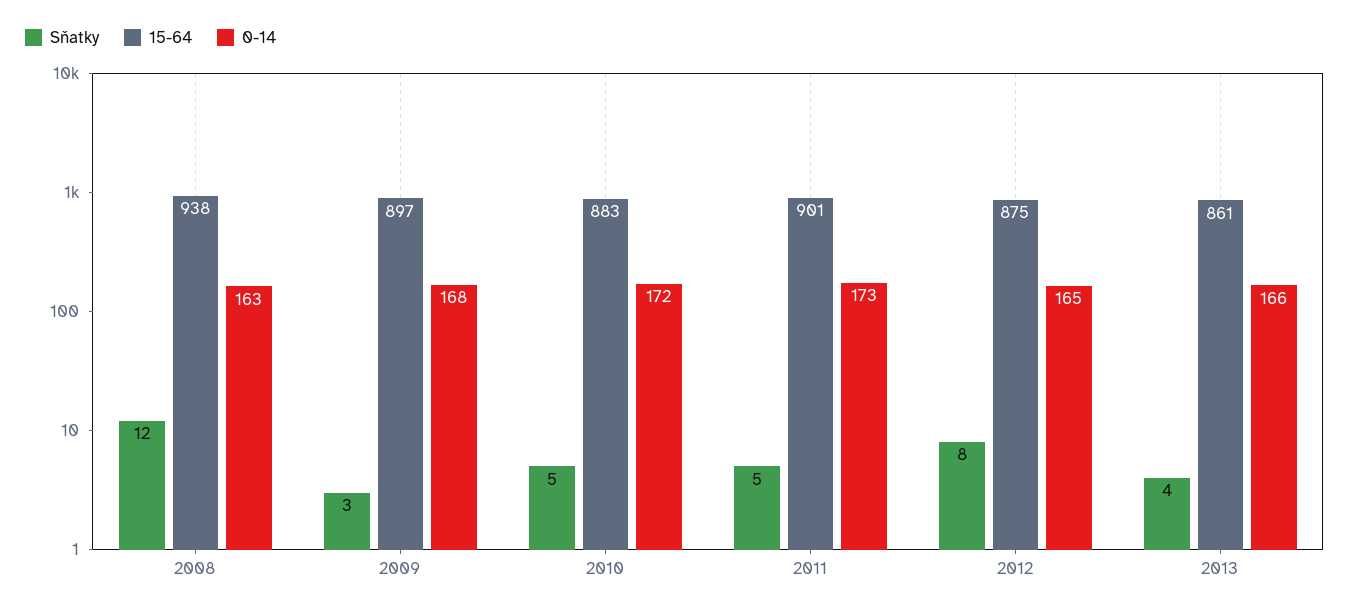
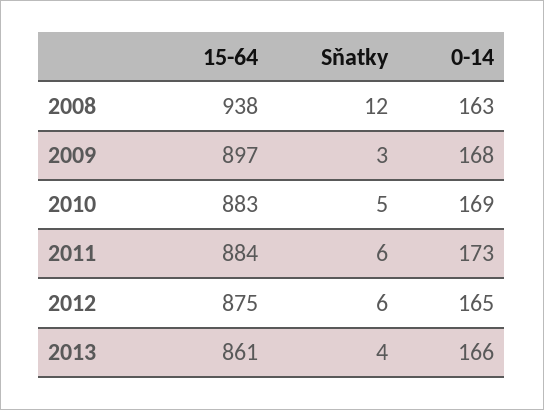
0-14, 2010: 172 -> 169
Sňatky, 2011: 5 -> 6
15-64, 2011: 901 -> 884
Sňatky, 2012: 8 -> 6

